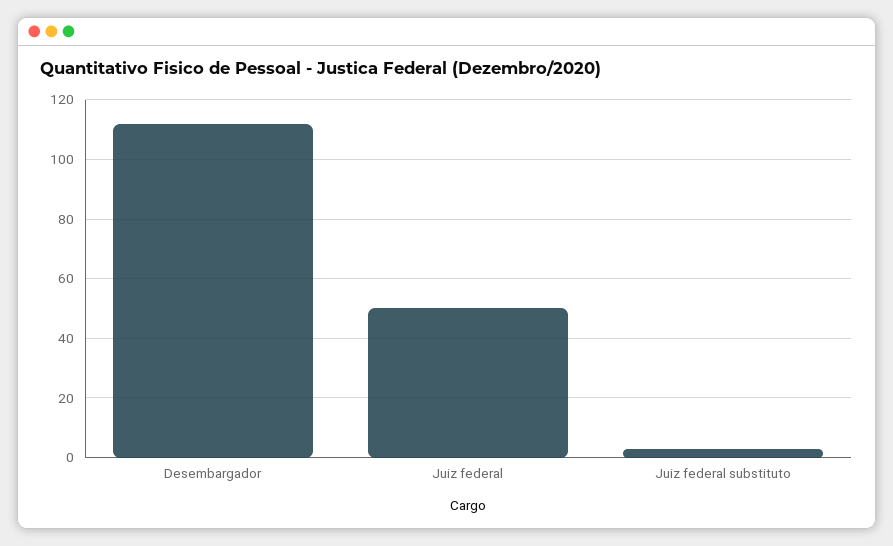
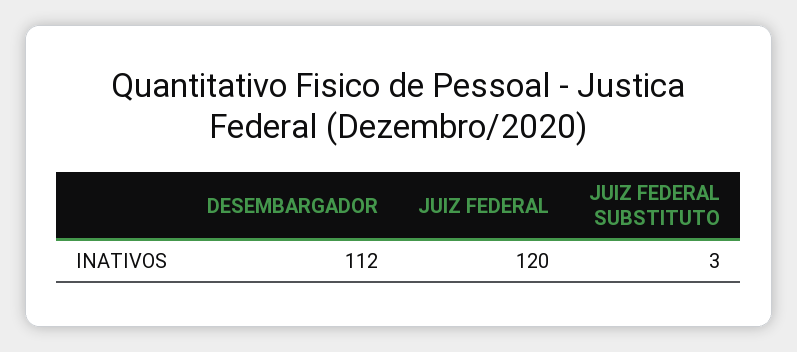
Juiz federal: 50 -> 120

